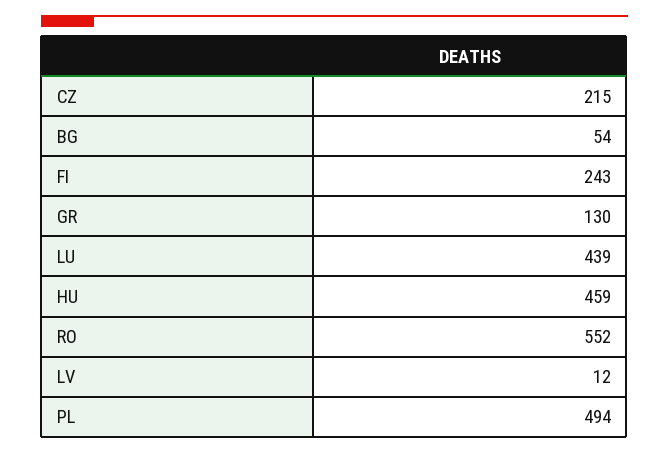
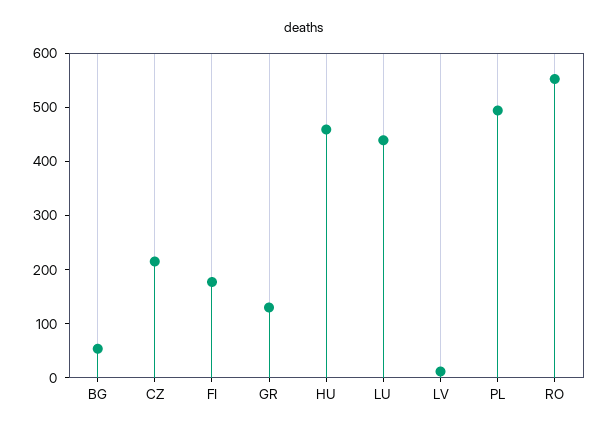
FI: 243 -> 180

